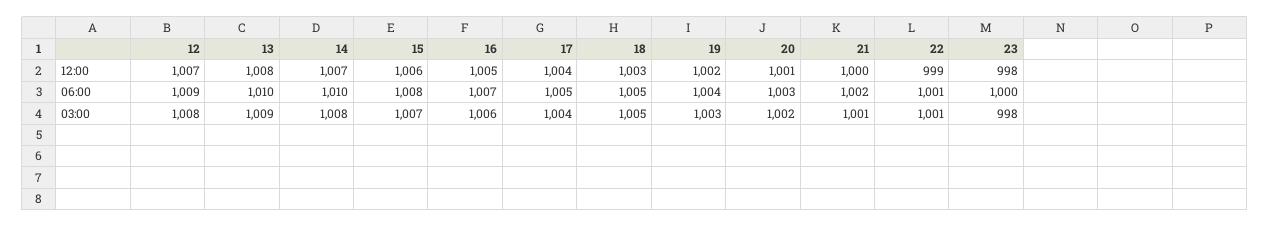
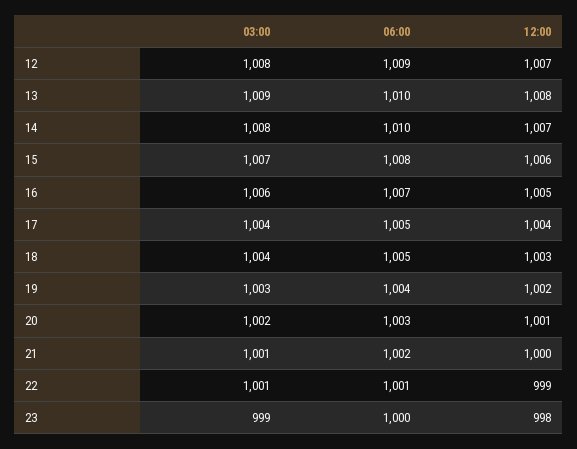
18, 03:00: 1005 -> 1004
23, 03:00: 998 -> 999

